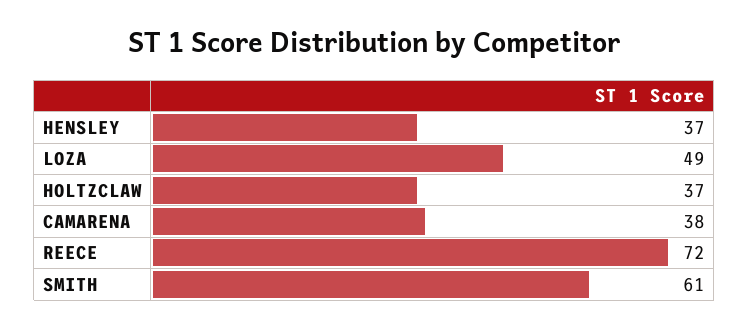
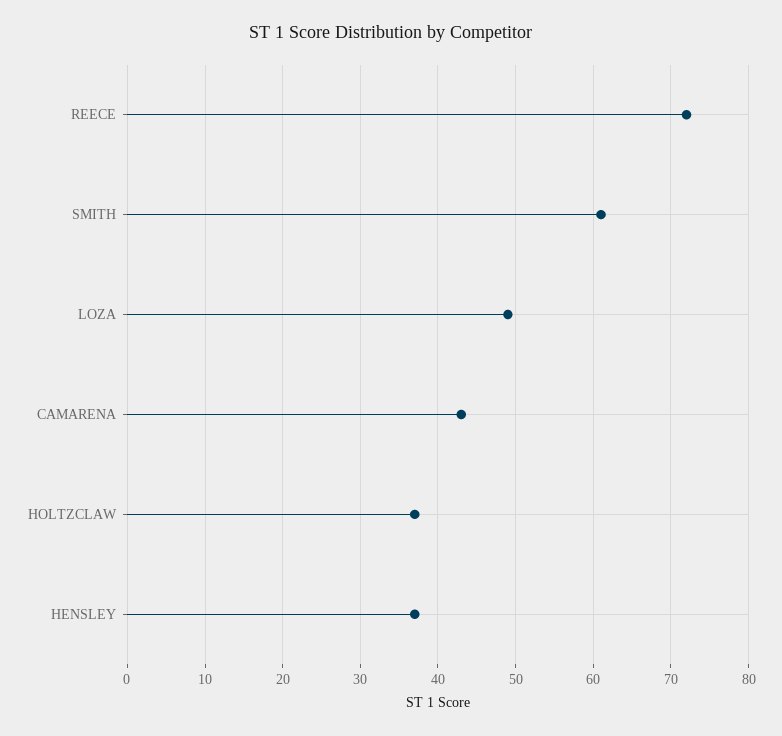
CAMARENA: 38 -> 43

